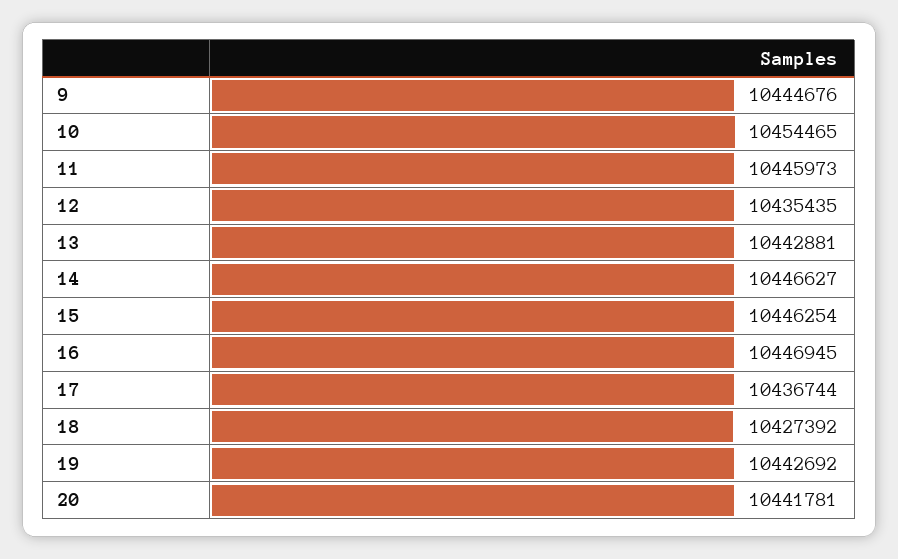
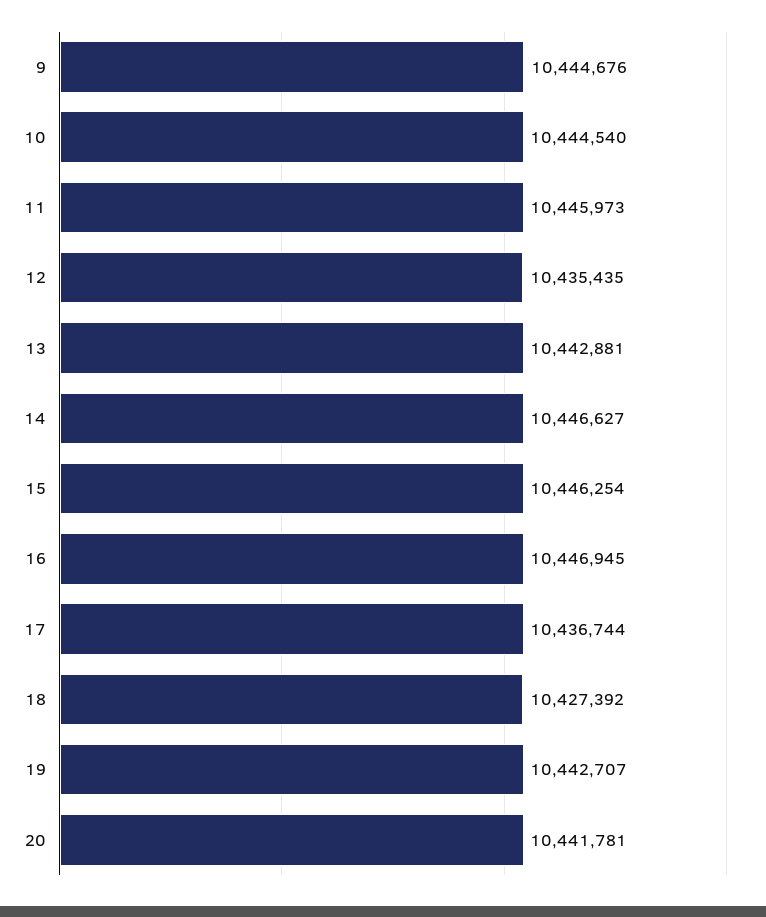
10: 10454465 -> 10444540
19: 10442692 -> 10442707

